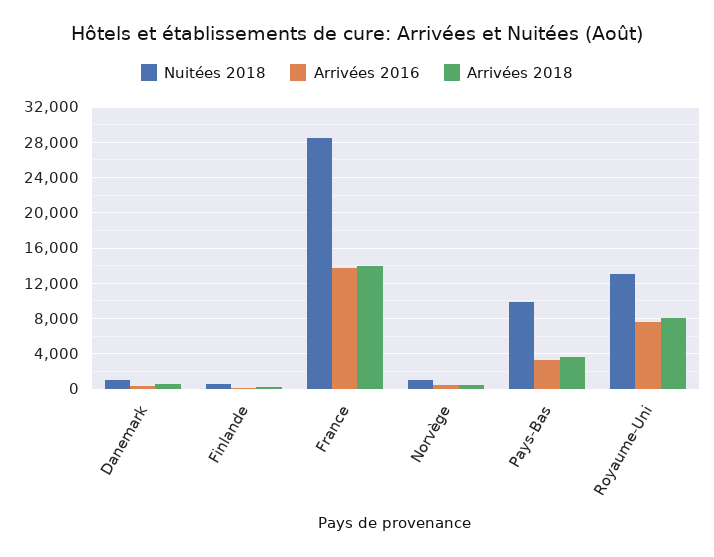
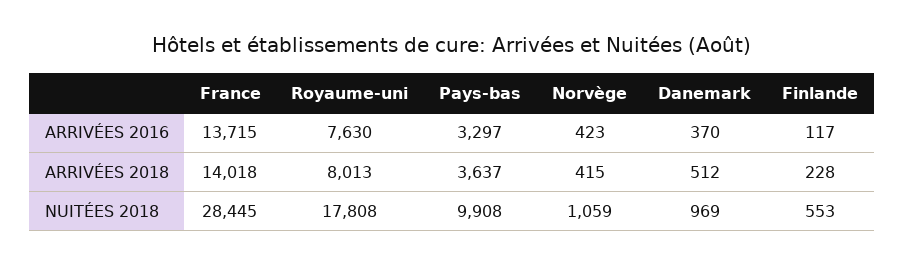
Nuitées 2018, Royaume-Uni: 13000 -> 17808

